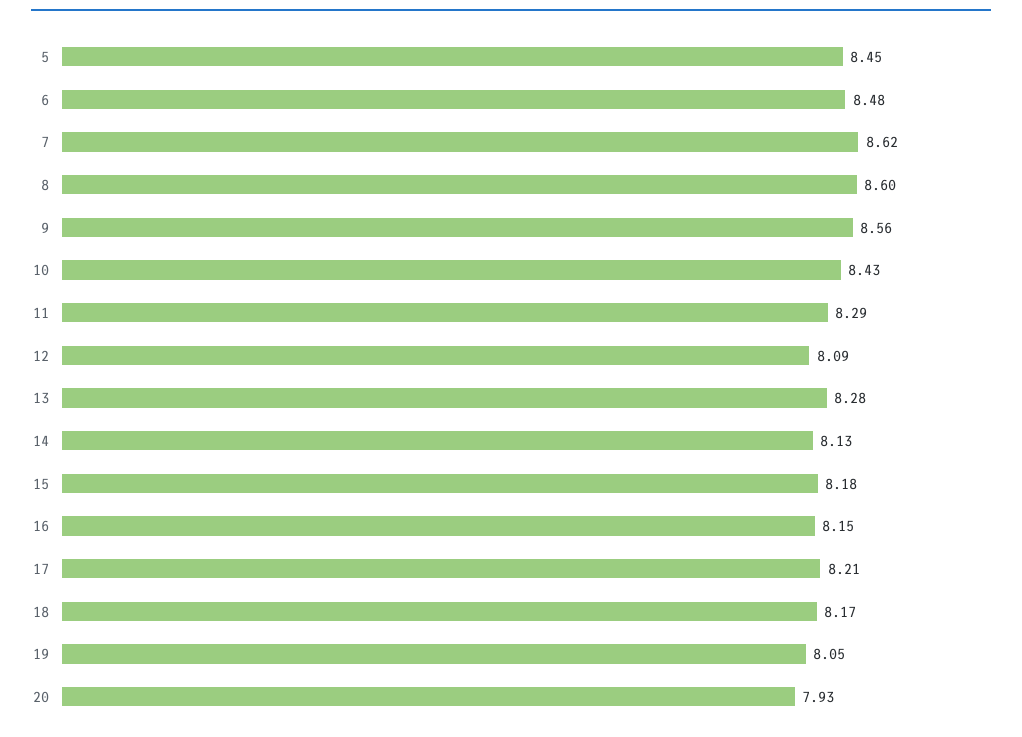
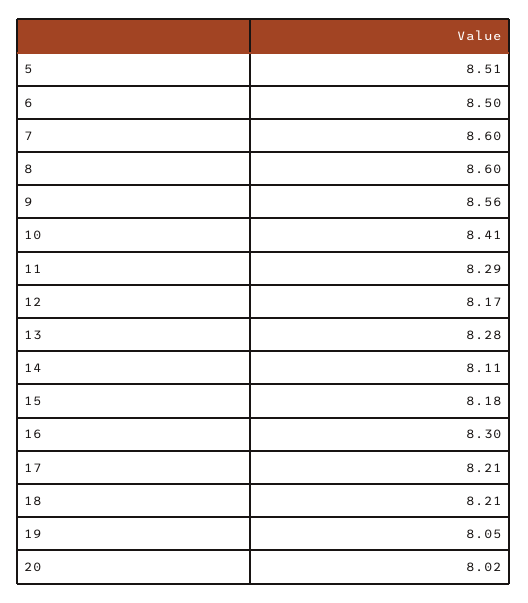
5: 8.45 -> 8.51
6: 8.48 -> 8.5
7: 8.62 -> 8.6
10: 8.43 -> 8.41
12: 8.09 -> 8.17
14: 8.13 -> 8.11
16: 8.15 -> 8.3
18: 8.17 -> 8.21
20: 7.93 -> 8.02

